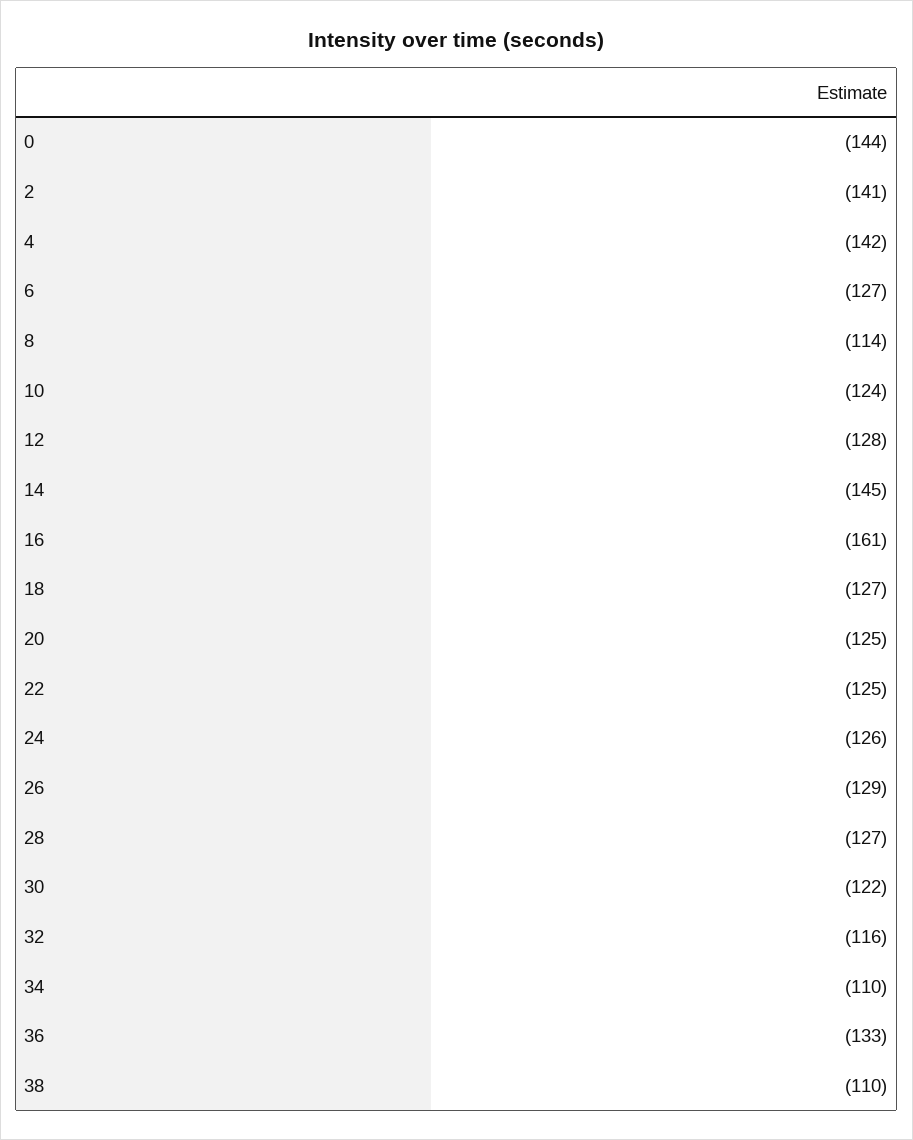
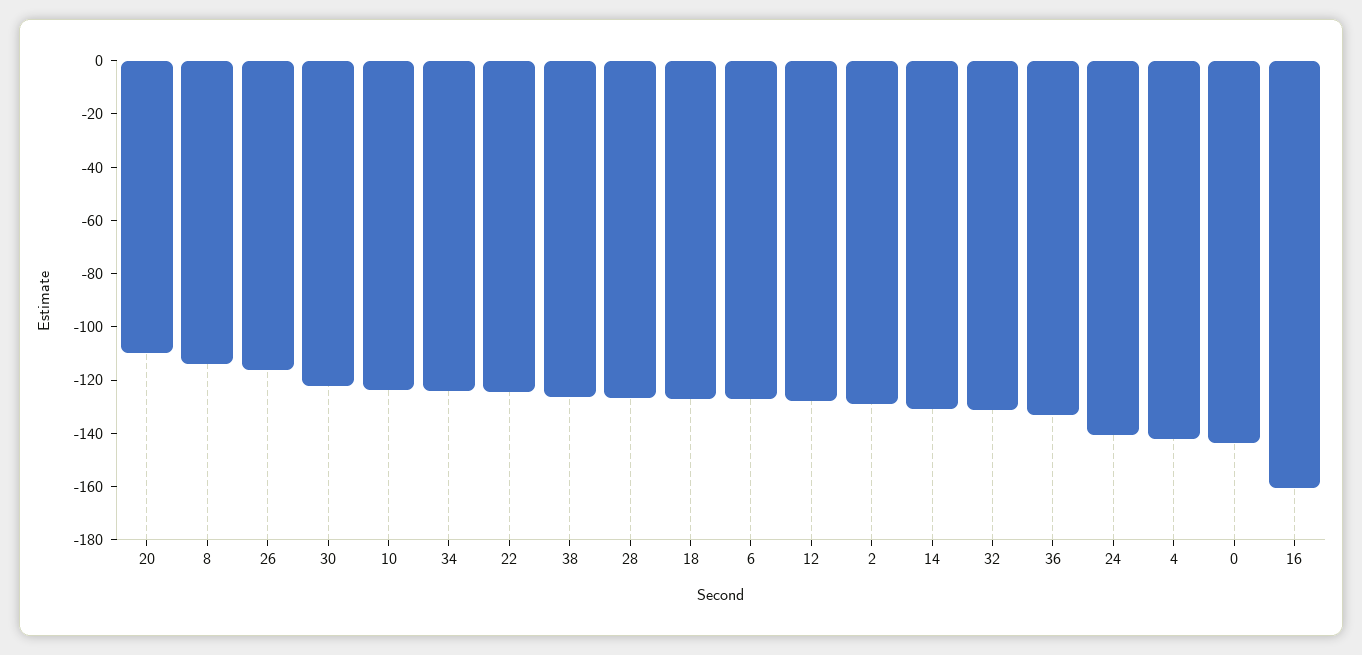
2: -141 -> -130
14: -145 -> -130
20: -125 -> -110
24: -126 -> -140
26: -129 -> -115
32: -116 -> -130
34: -110 -> -125
38: -110 -> -125

